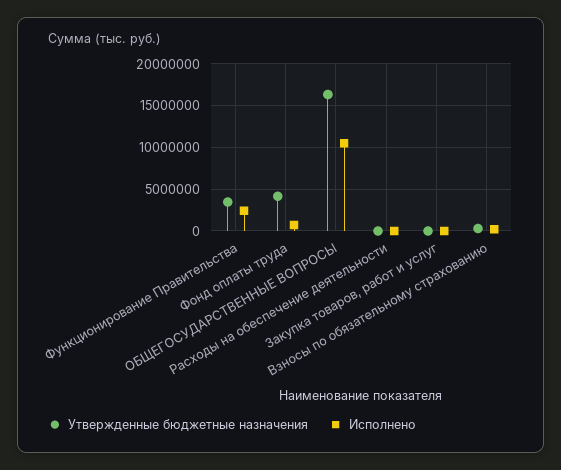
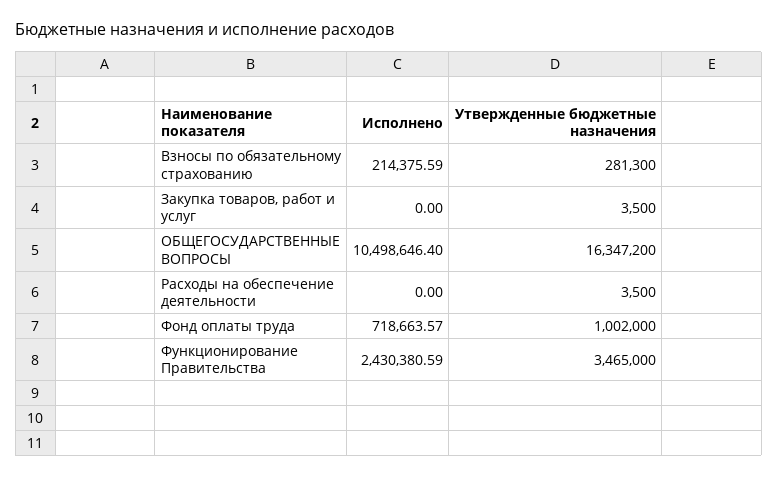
Утвержденные бюджетные назначения, Фонд оплаты труда: 4000000 -> 1002000

